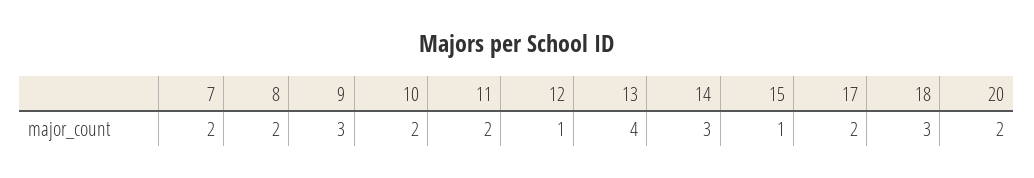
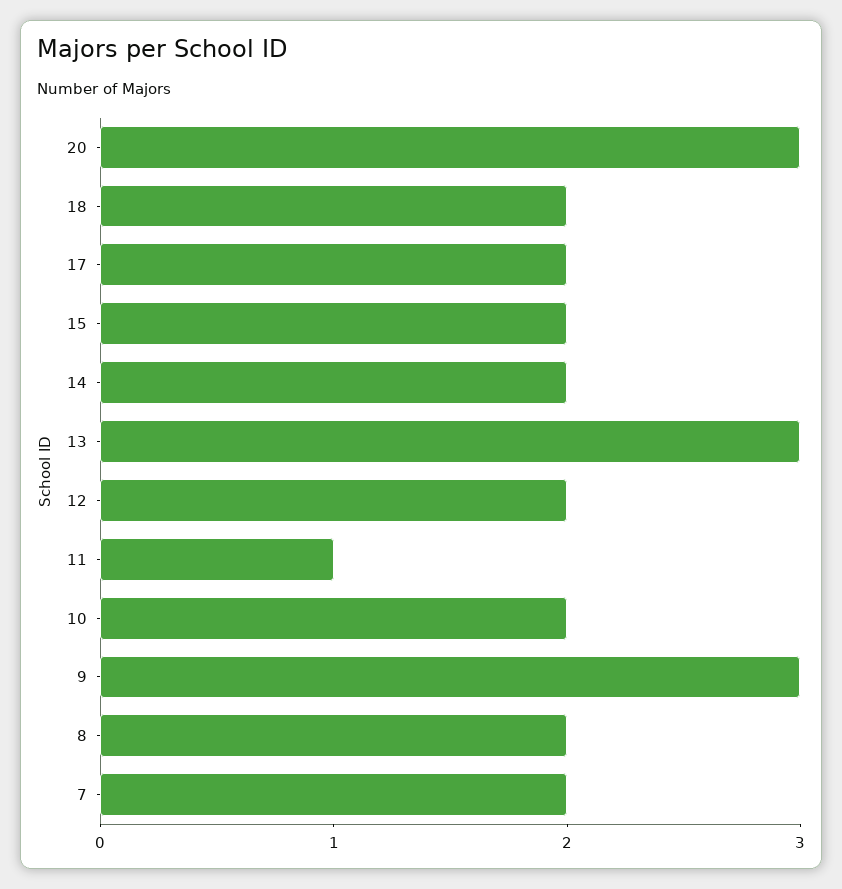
11: 2 -> 1
12: 1 -> 2
13: 4 -> 3
14: 3 -> 2
15: 1 -> 2
18: 3 -> 2
20: 2 -> 3

